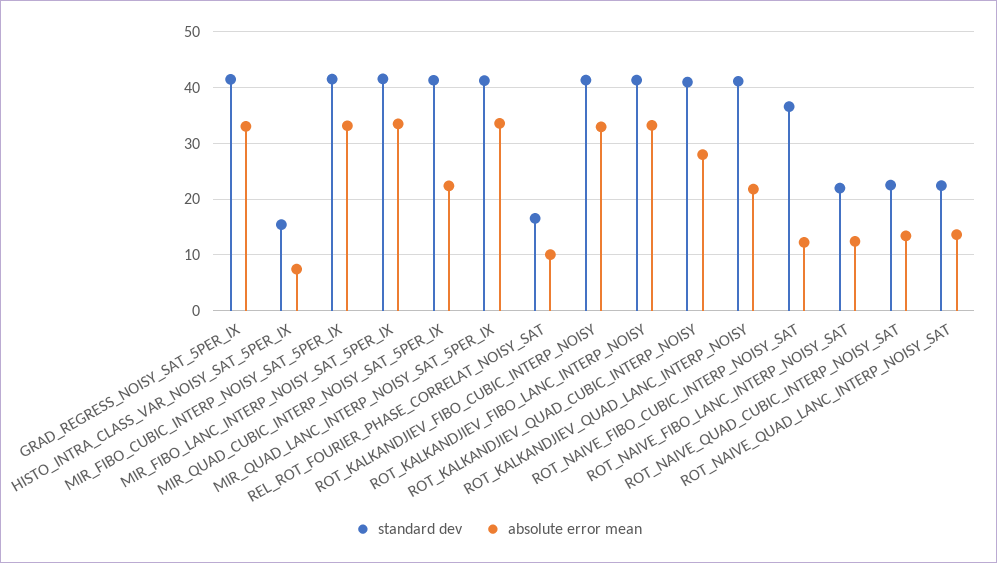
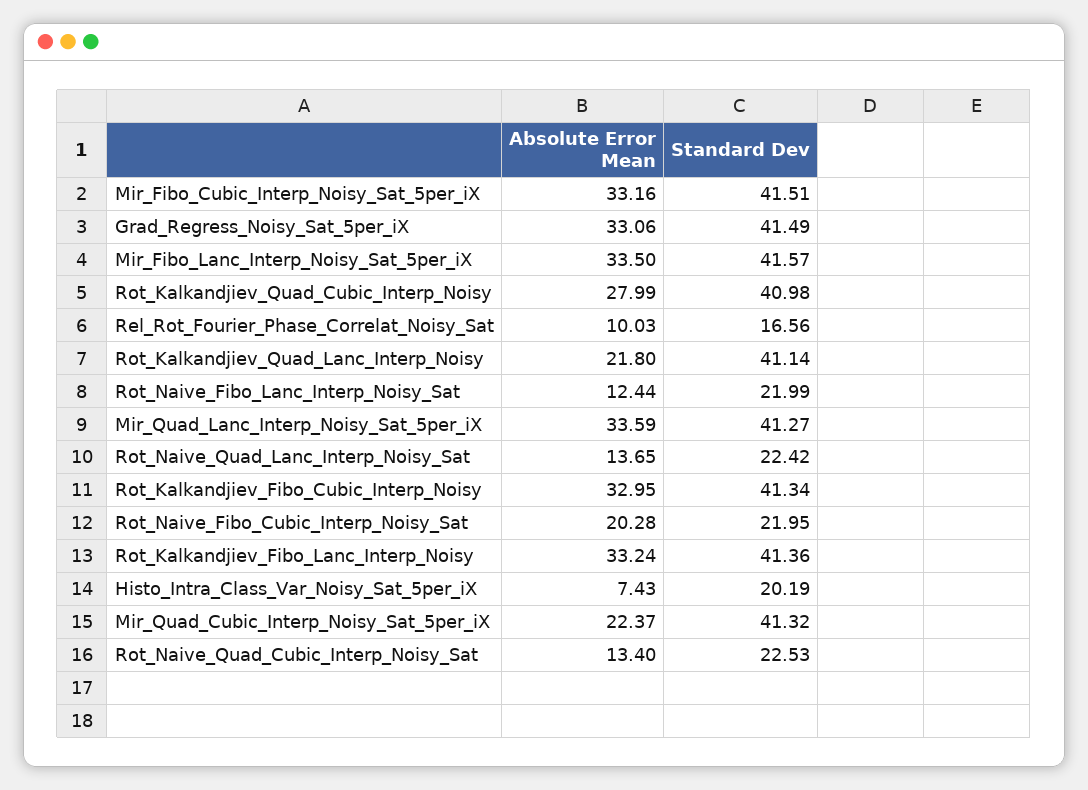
standard dev, HISTO_INTRA_CLASS_VAR_NOISY_SAT_5PER_IX: 16 -> 20.19
standard dev, ROT_NAIVE_FIBO_CUBIC_INTERP_NOISY_SAT: 36 -> 21.95
absolute error mean, ROT_NAIVE_FIBO_CUBIC_INTERP_NOISY_SAT: 12 -> 20.28

